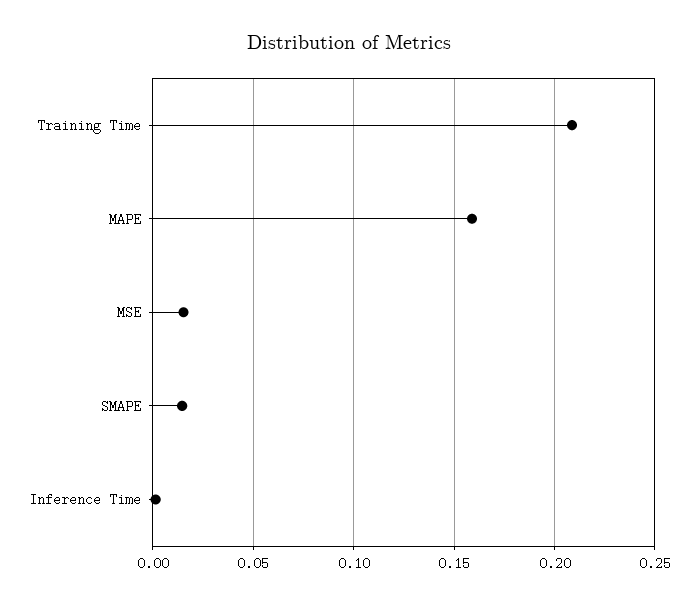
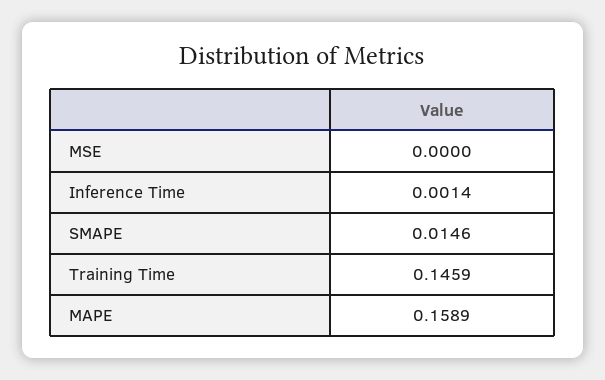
Training Time: 0.21 -> 0.1459
MSE: 0.015 -> 0

